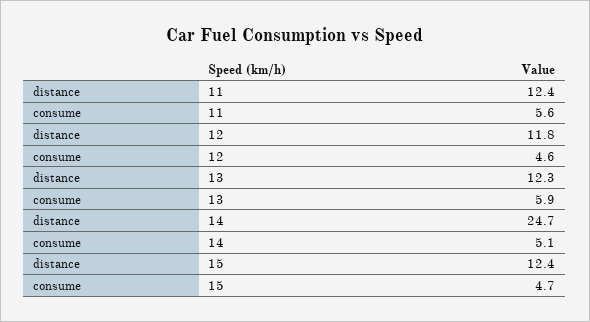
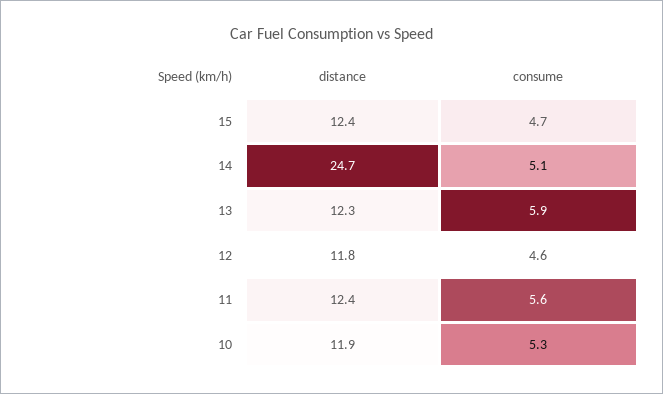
distance, 10: none -> 11.9
consume, 10: none -> 5.3

